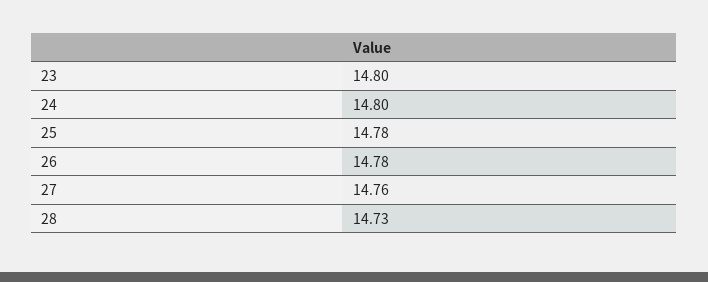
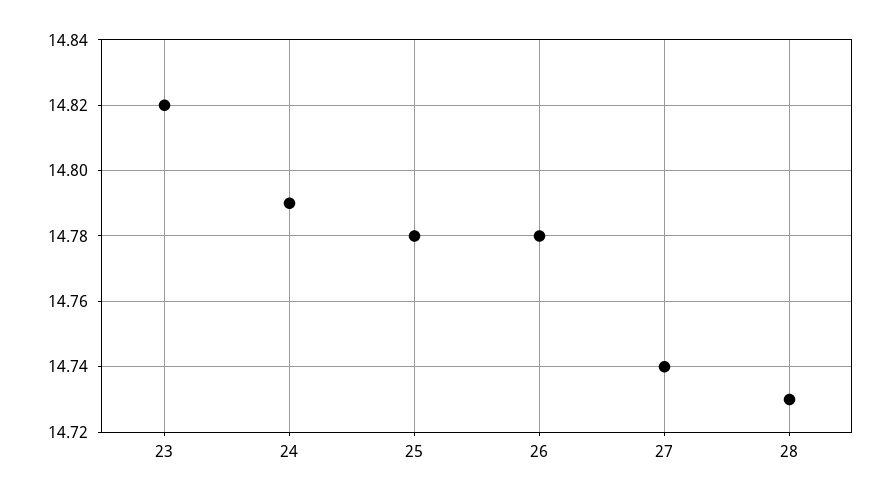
23: 14.8 -> 14.82
24: 14.8 -> 14.79
27: 14.76 -> 14.74

